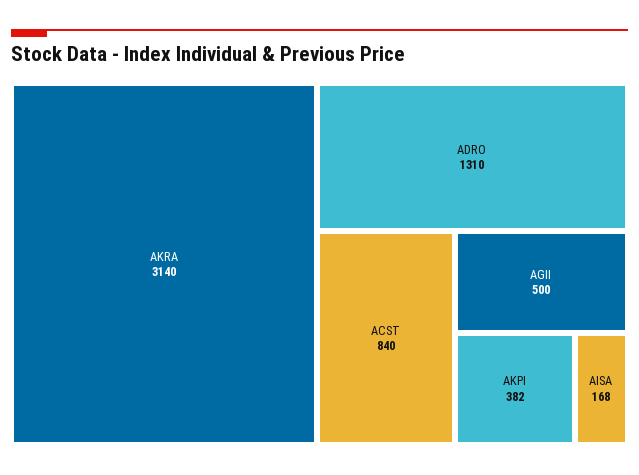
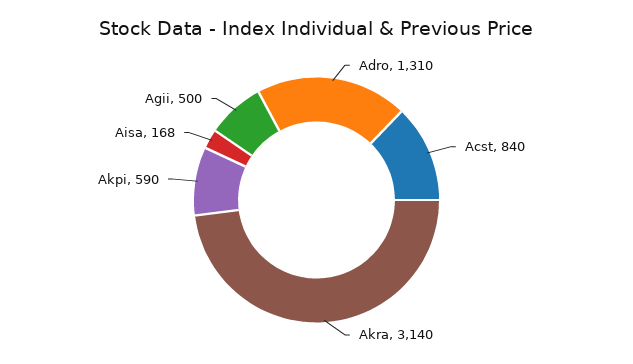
AKPI: 382 -> 590

